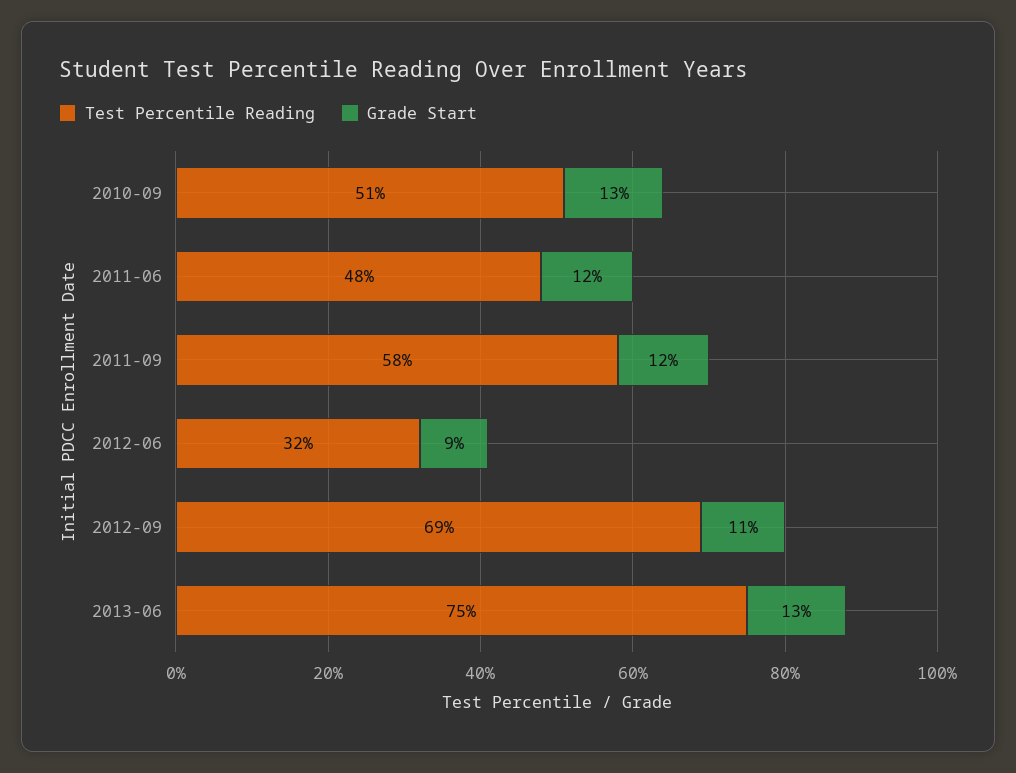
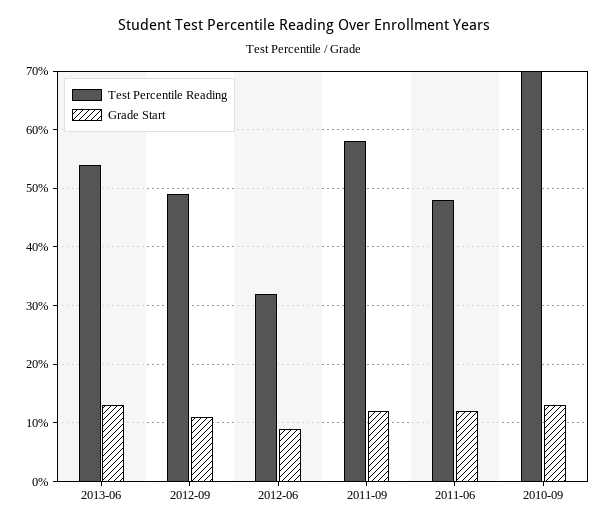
Test Percentile Reading, 2010-09: 51 -> 70
Test Percentile Reading, 2012-09: 69 -> 50
Test Percentile Reading, 2013-06: 75 -> 55

